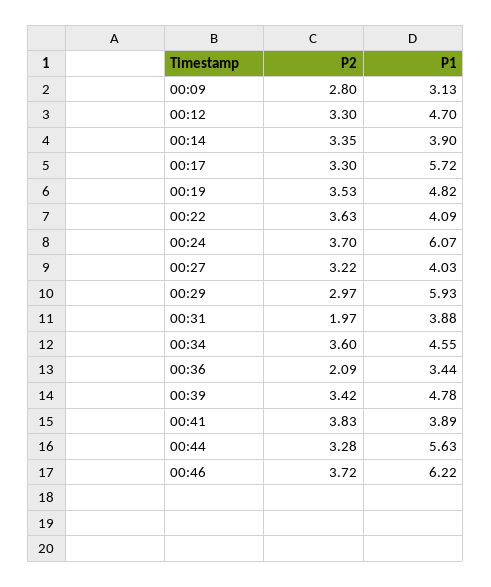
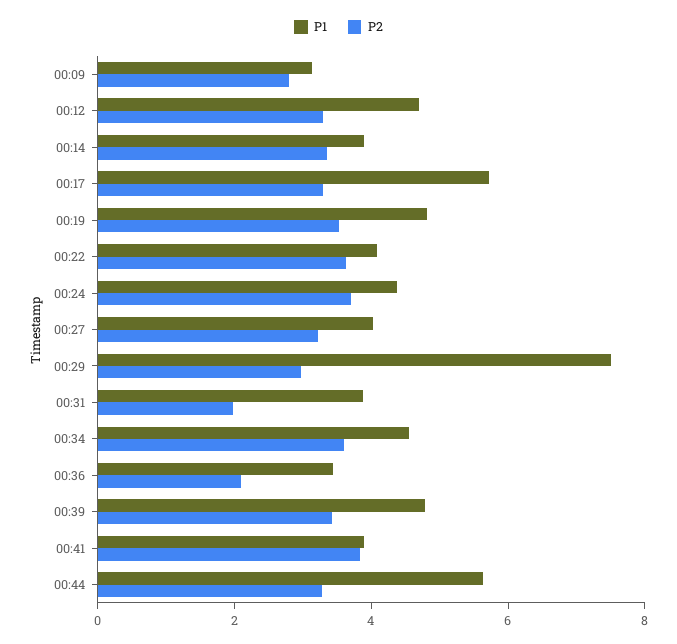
P1, 00:24: 6.07 -> 4.5
P1, 00:29: 5.93 -> 7.5
P2, 00:46: 3.72 -> none
P1, 00:46: 6.22 -> none

